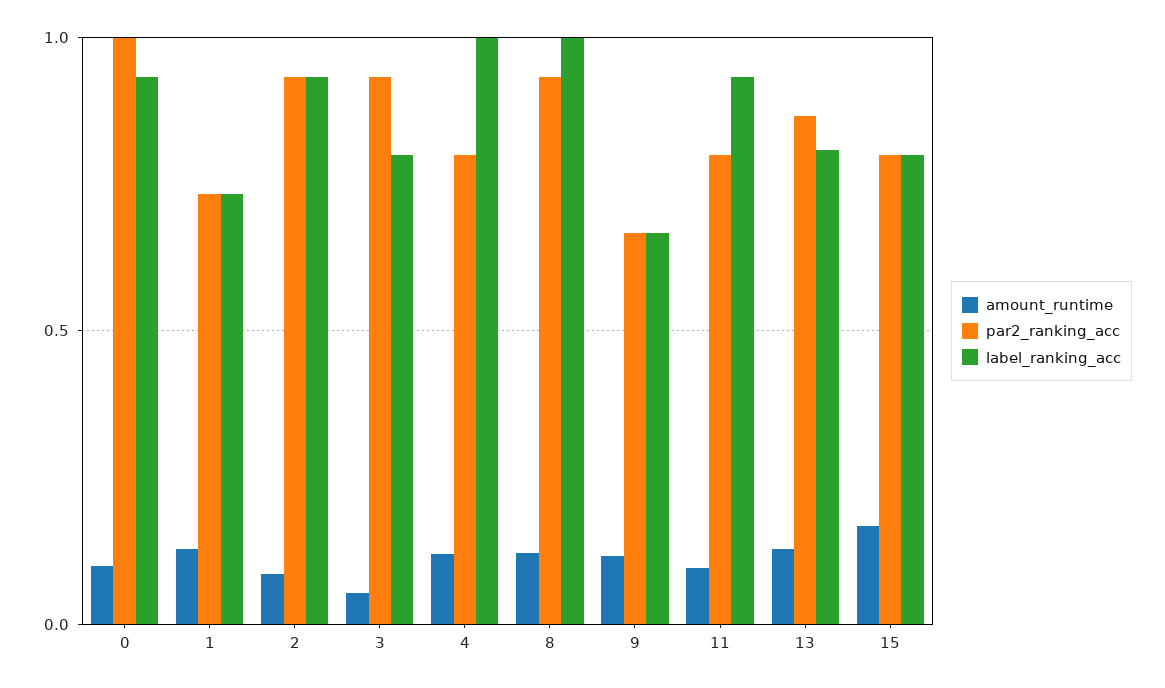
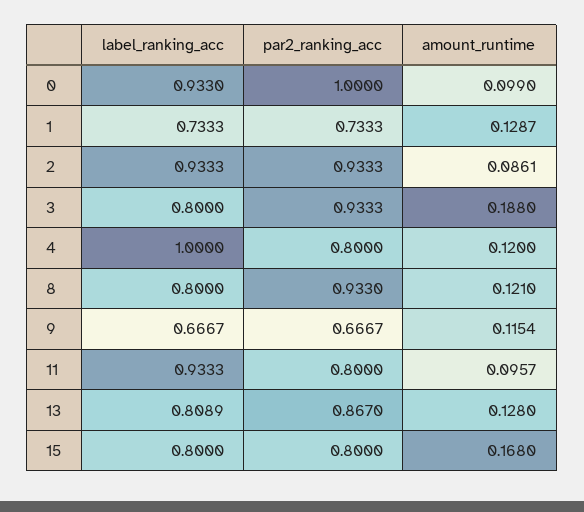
amount_runtime, 3: 0.05 -> 0.188
label_ranking_acc, 8: 1 -> 0.8

